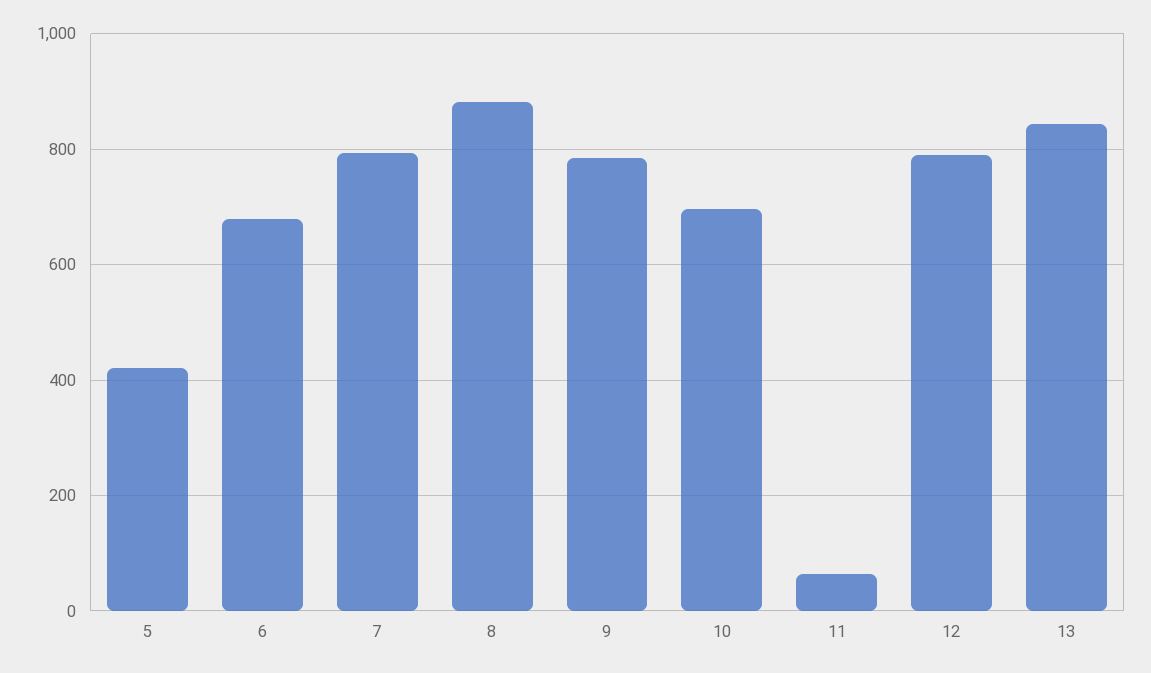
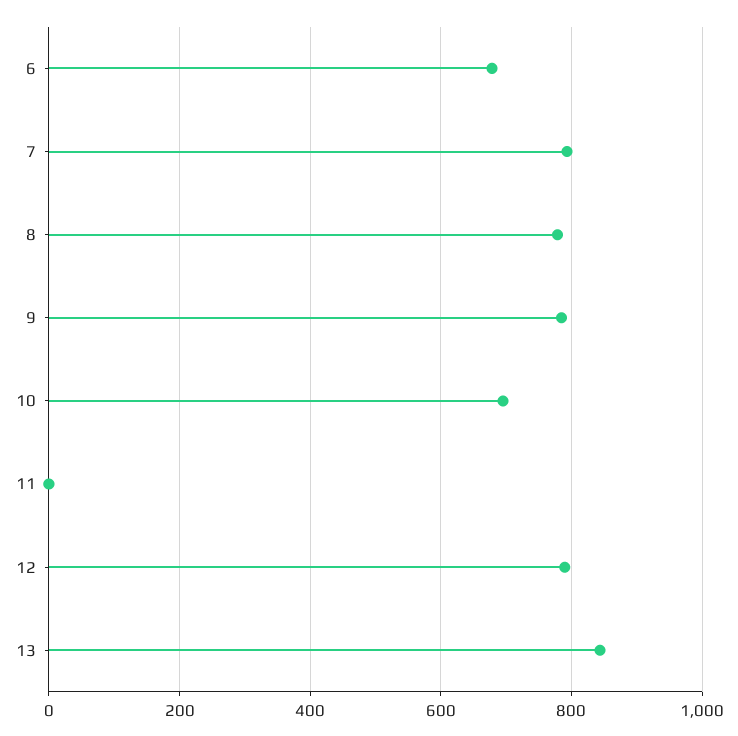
5: 420 -> none
8: 880 -> 780
11: 60 -> 0

